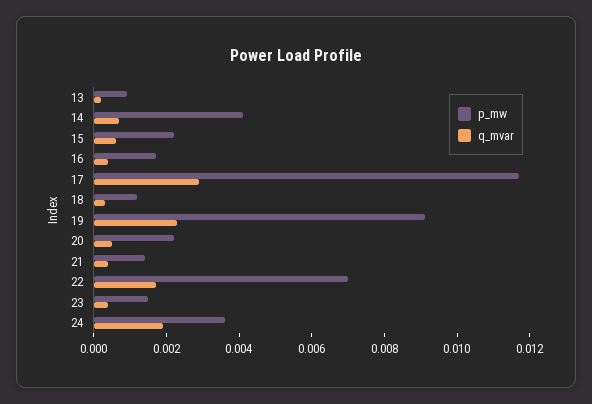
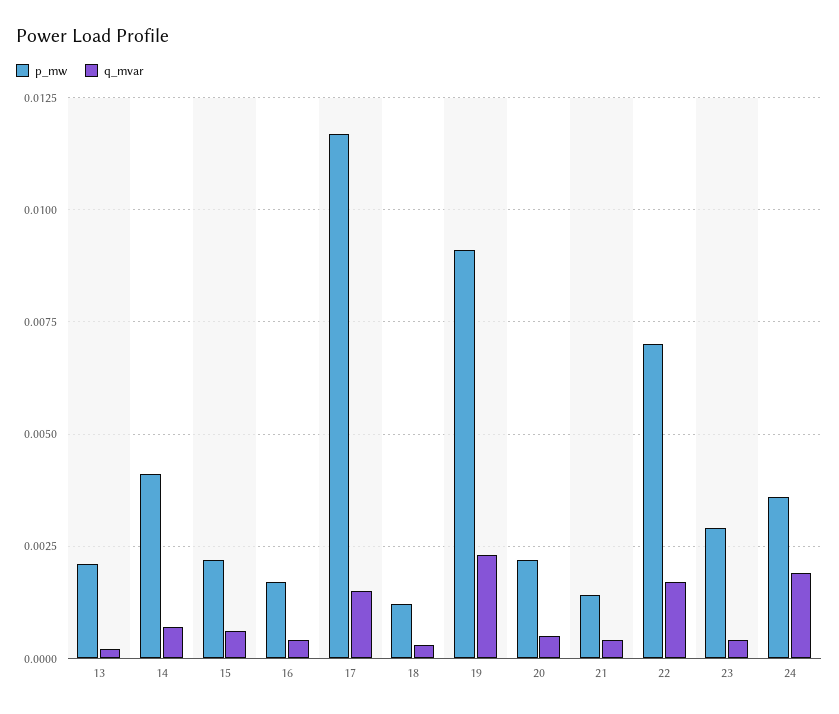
p_mw, 13: 0.001 -> 0.002
q_mvar, 17: 0.003 -> 0.0015
p_mw, 23: 0.0015 -> 0.003

